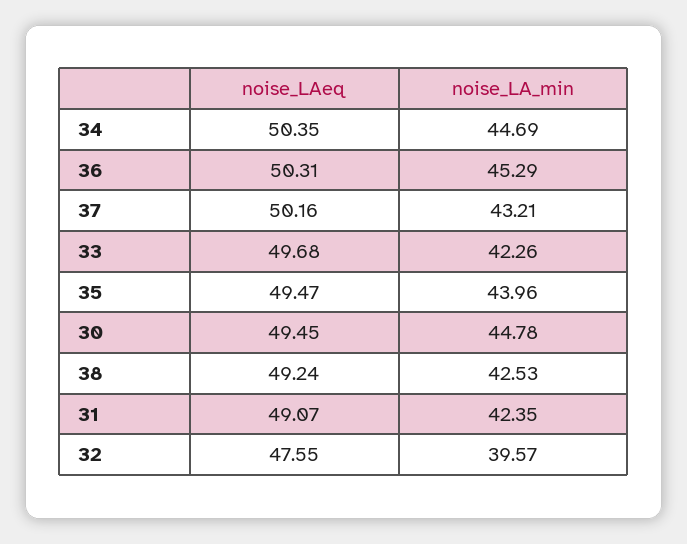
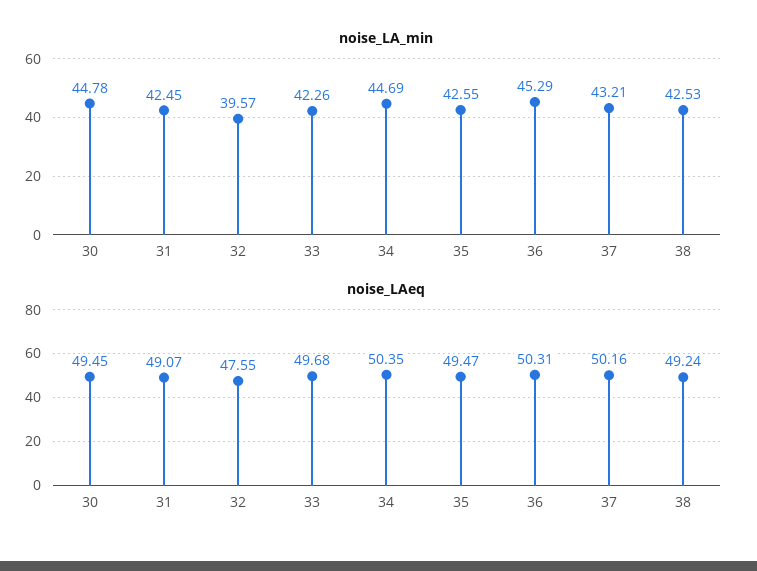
noise_LA_min, 35: 43.96 -> 42.55
noise_LA_min, 31: 42.35 -> 42.45

